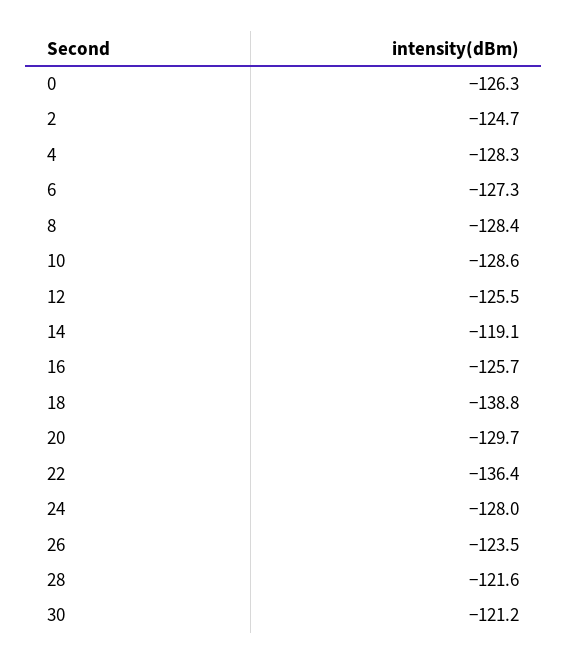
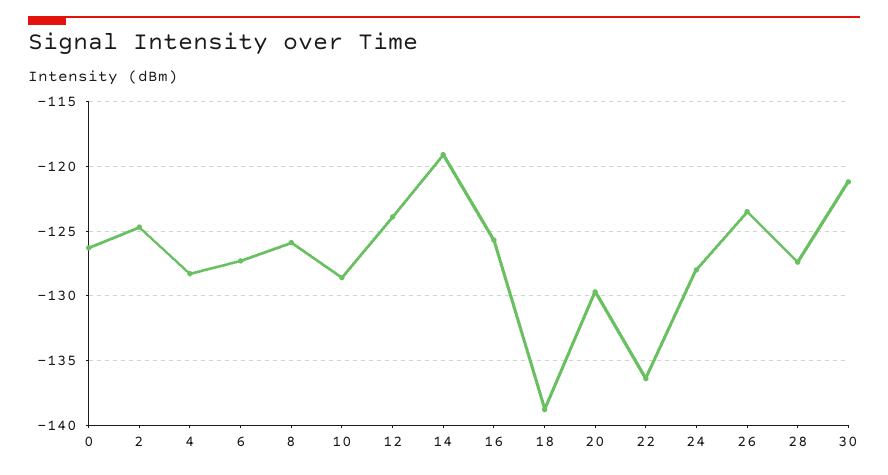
8: -128.4 -> -126
12: -125.5 -> -124
28: -121.6 -> -127.5

